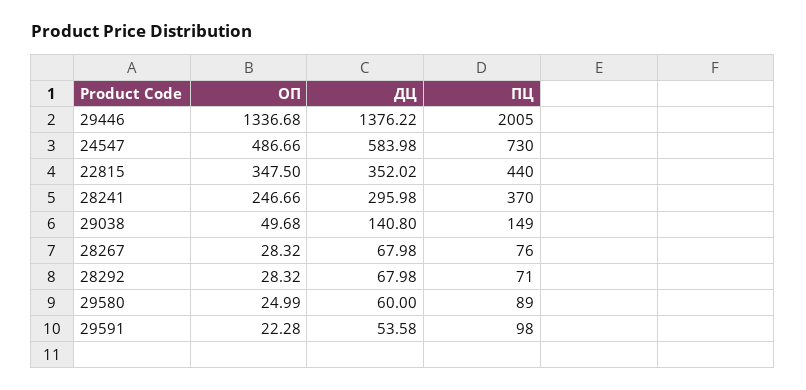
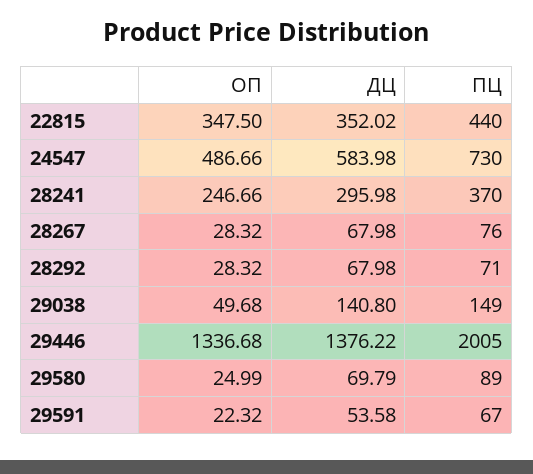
ДЦ, 29580: 60 -> 69.79
ОП, 29591: 22.28 -> 22.32
ПЦ, 29591: 98 -> 67

